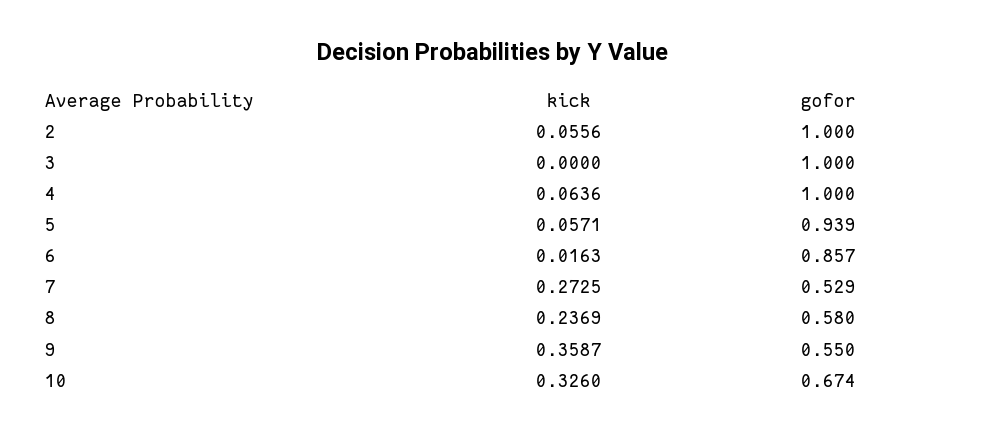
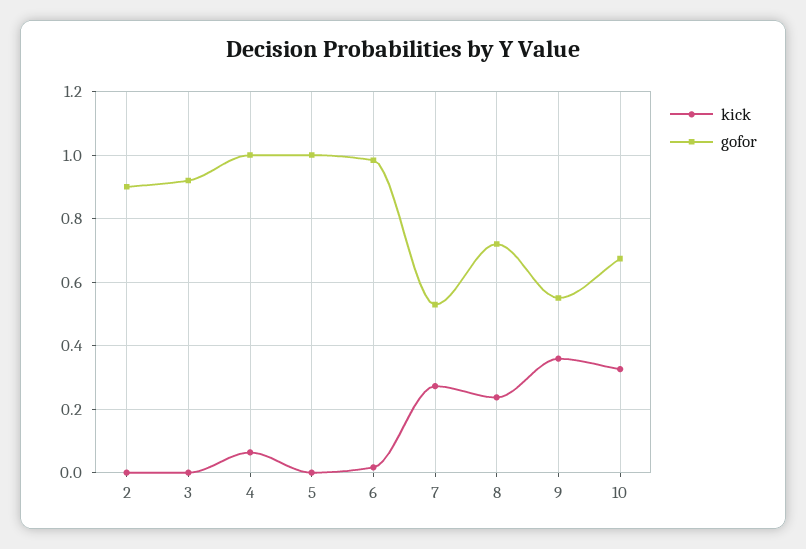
kick, 2: 0.0556 -> 0
gofor, 2: 1 -> 0.9
gofor, 3: 1 -> 0.92
kick, 5: 0.0571 -> 0
gofor, 5: 0.939 -> 1
gofor, 6: 0.857 -> 0.98
gofor, 8: 0.58 -> 0.72

